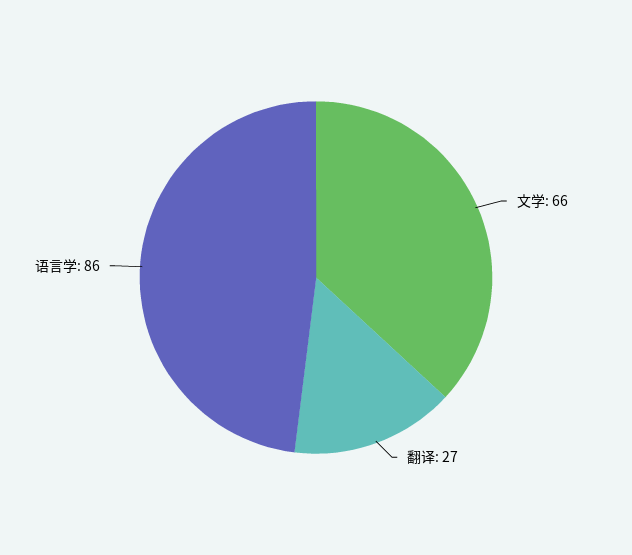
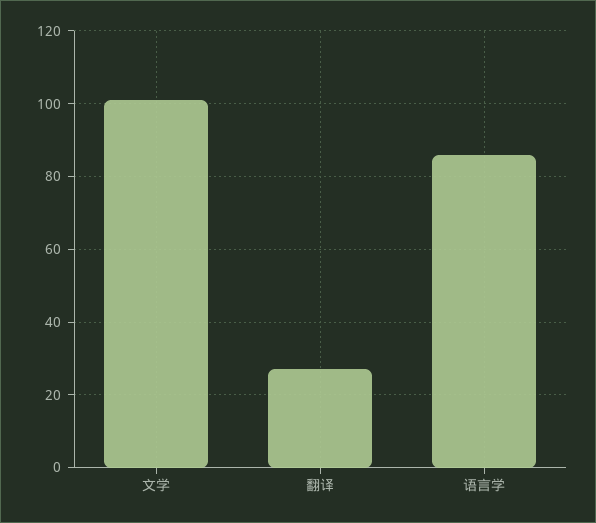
文学: 66 -> 100

